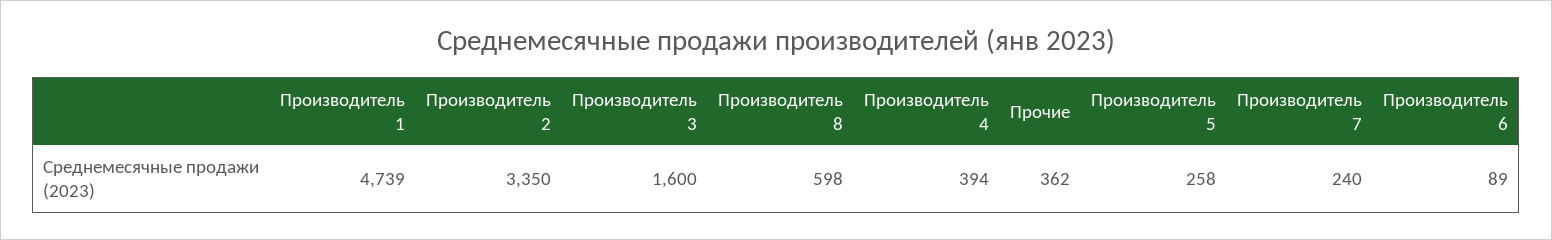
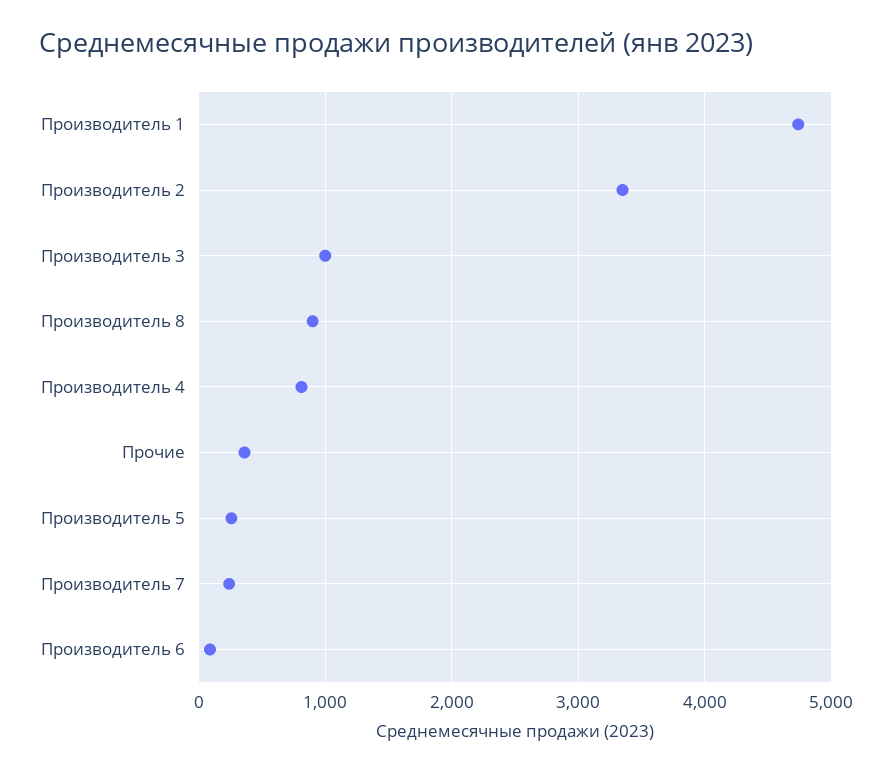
Производитель 3: 1600 -> 1000
Производитель 8: 598 -> 900
Производитель 4: 394 -> 800

